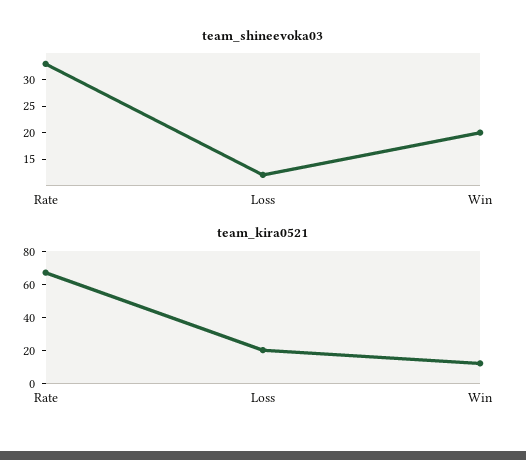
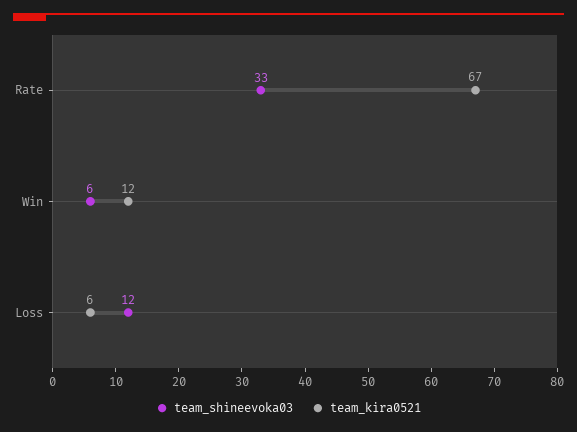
team_shineevoka03, Win: 20 -> 6
team_kira0521, Loss: 20 -> 6

